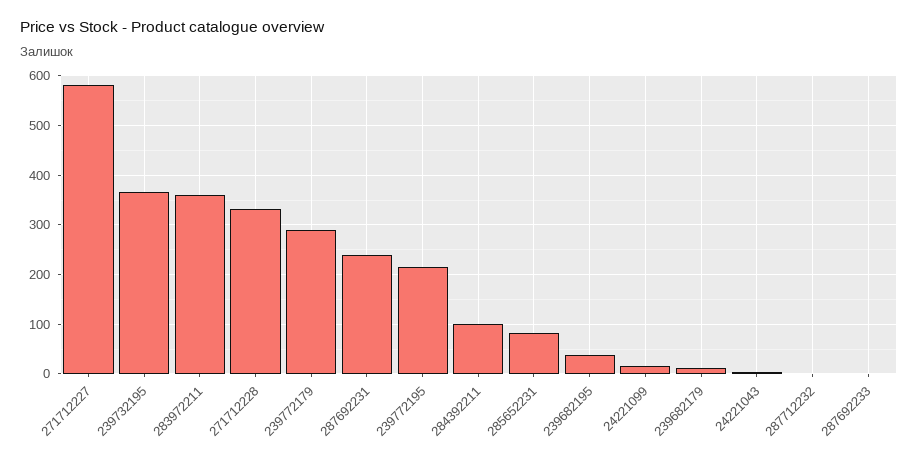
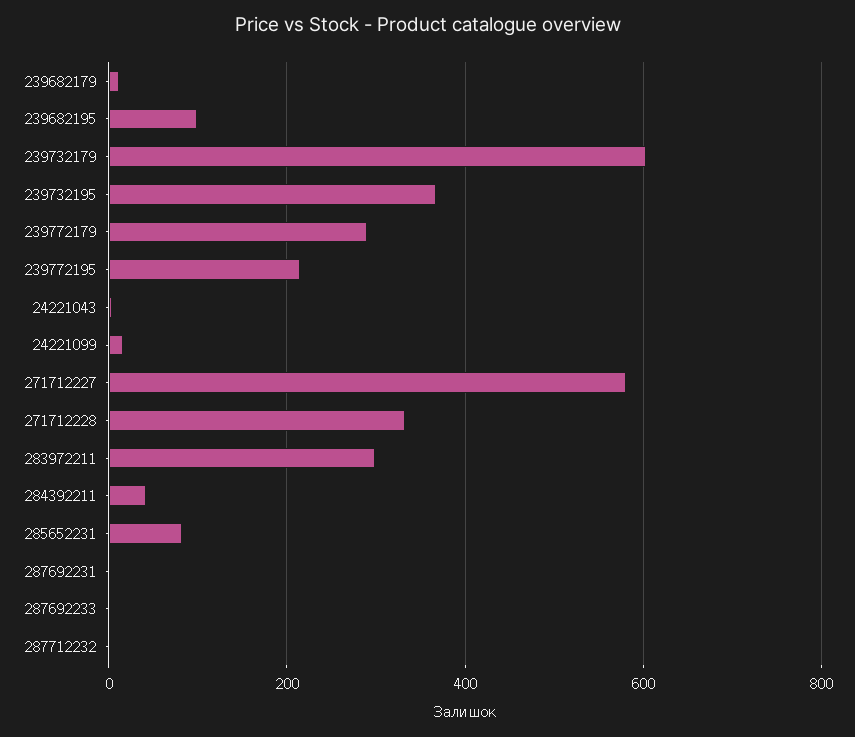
283972211: 360 -> 300
287692231: 240 -> 0
284392211: 100 -> 40
239682195: 40 -> 100
239732179: none -> 600

